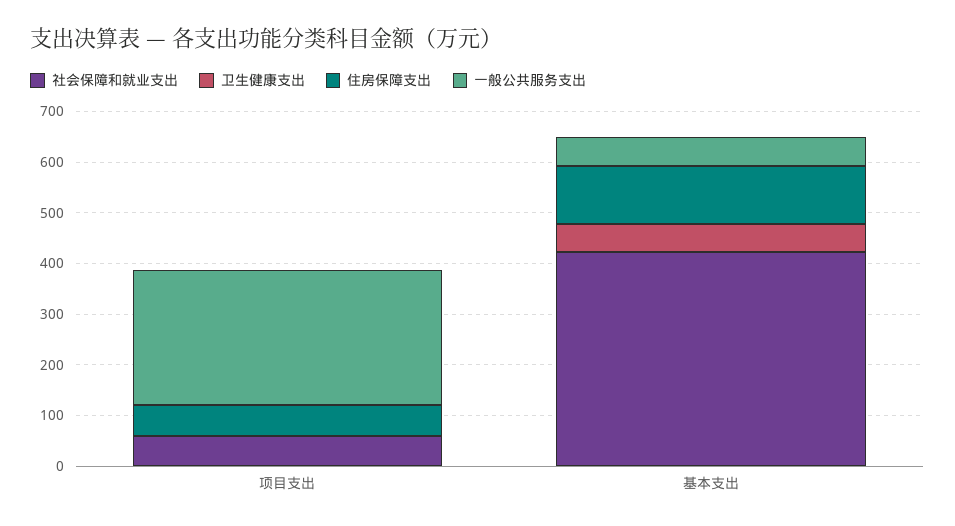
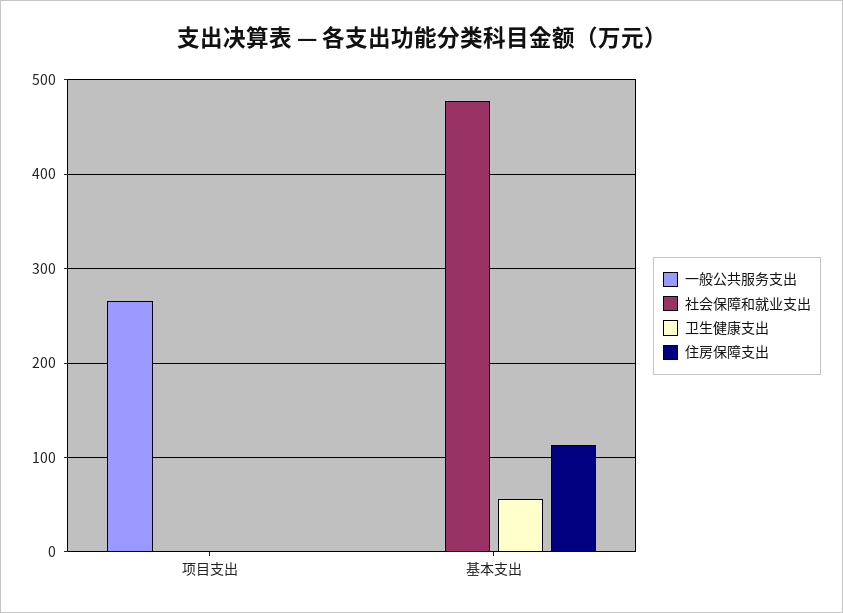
社会保障和就业支出, 项目支出: 60 -> 0
住房保障支出, 项目支出: 60 -> 0
社会保障和就业支出, 基本支出: 420 -> 480
一般公共服务支出, 基本支出: 60 -> 0

